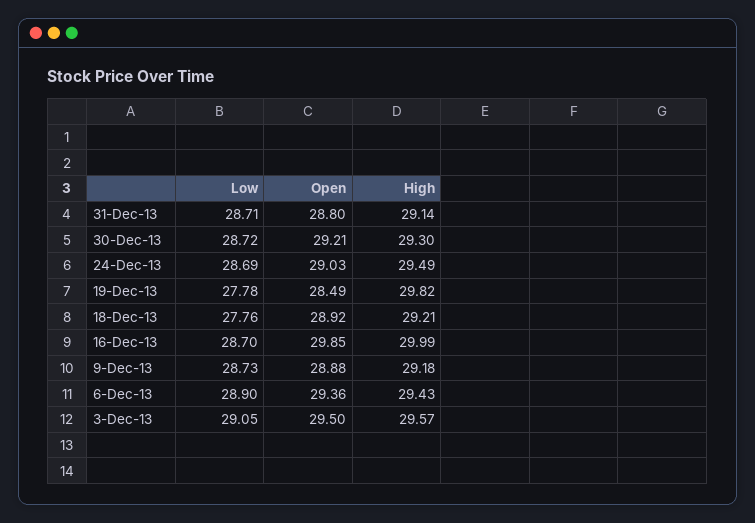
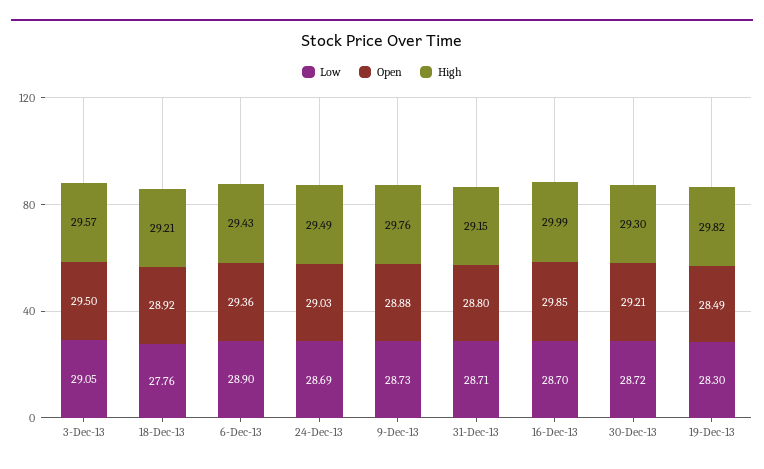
High, 31-Dec-13: 29.14 -> 29.15
Low, 19-Dec-13: 27.78 -> 28.3
High, 9-Dec-13: 29.18 -> 29.76

